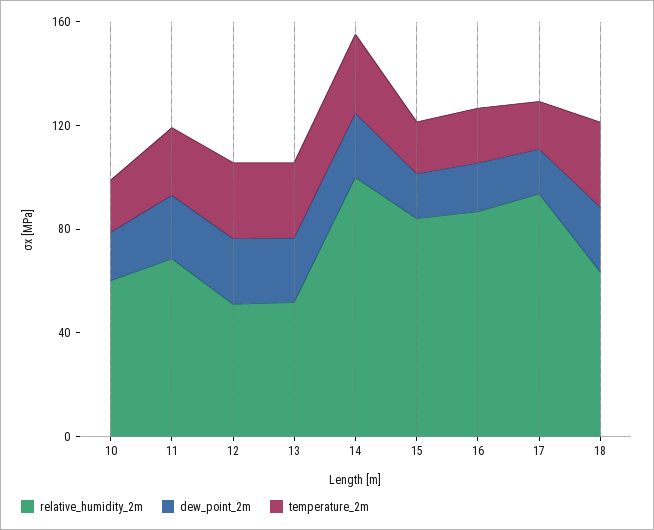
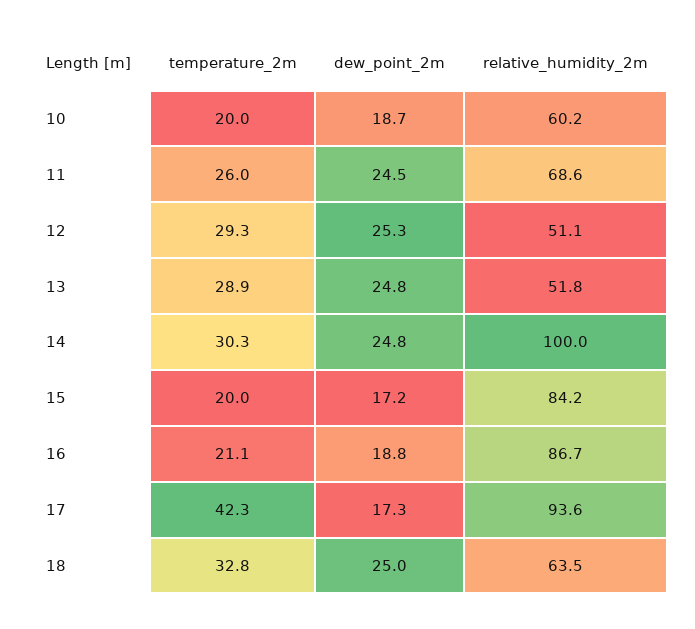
temperature_2m, 17: 20 -> 42.3

